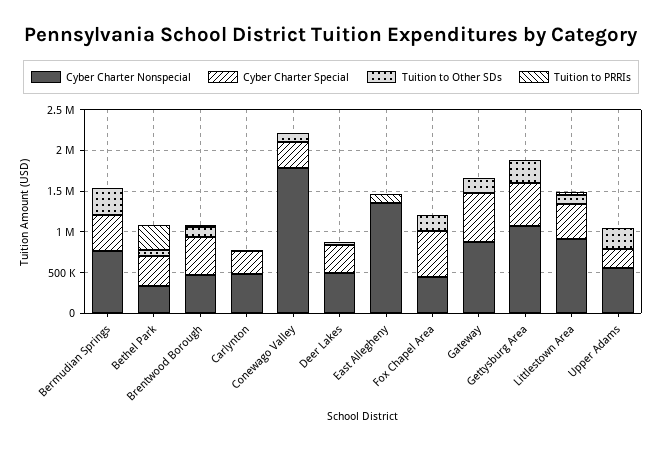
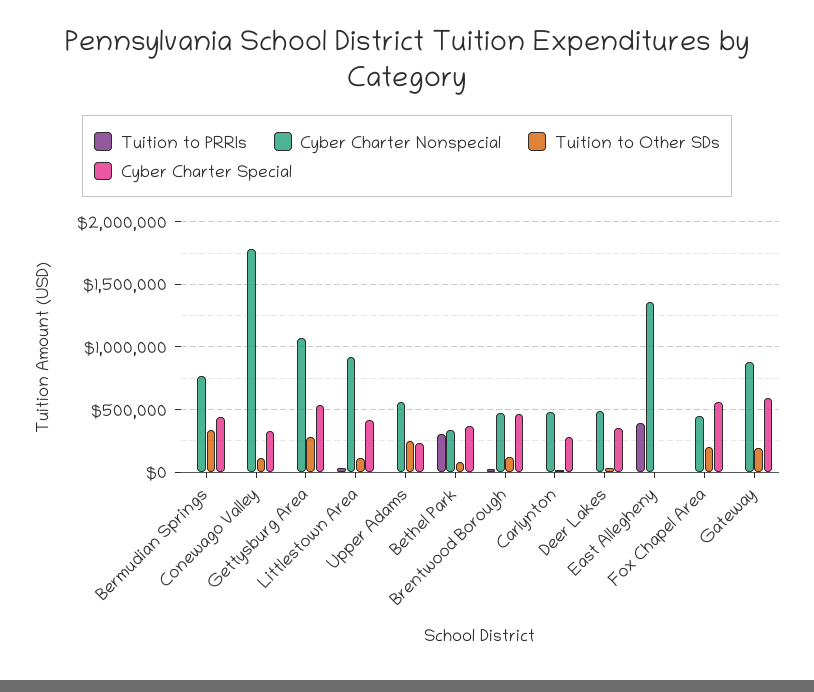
Tuition to PRRIs, East Allegheny: 100000 -> 400000

